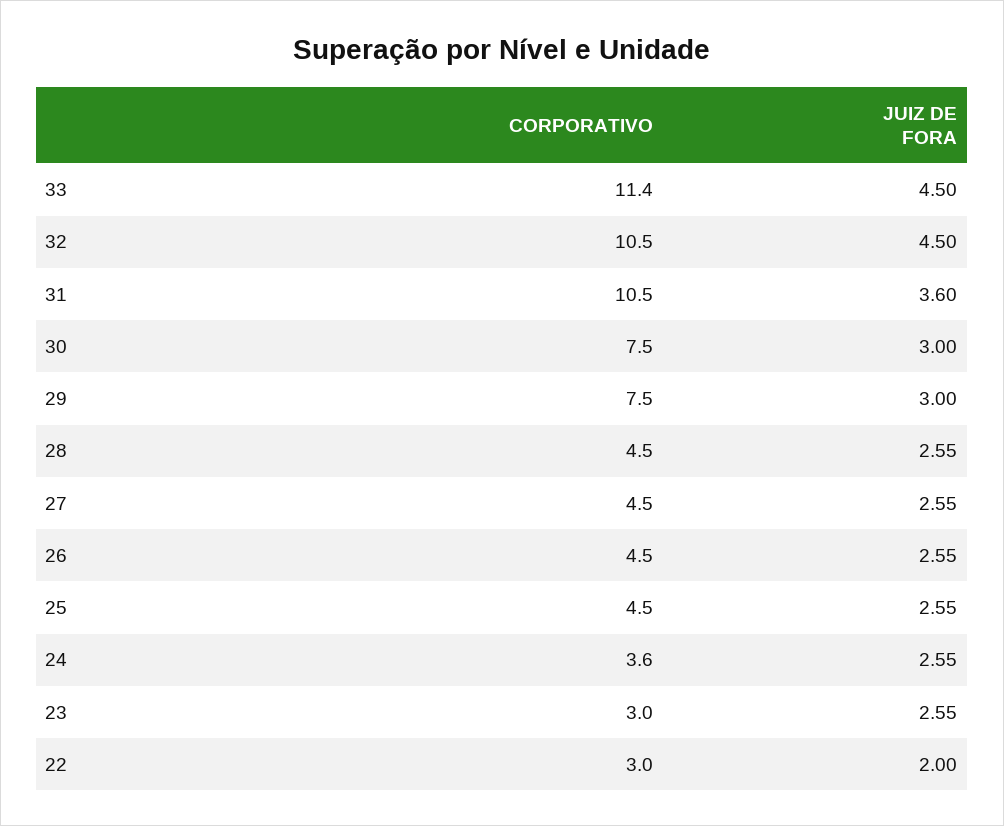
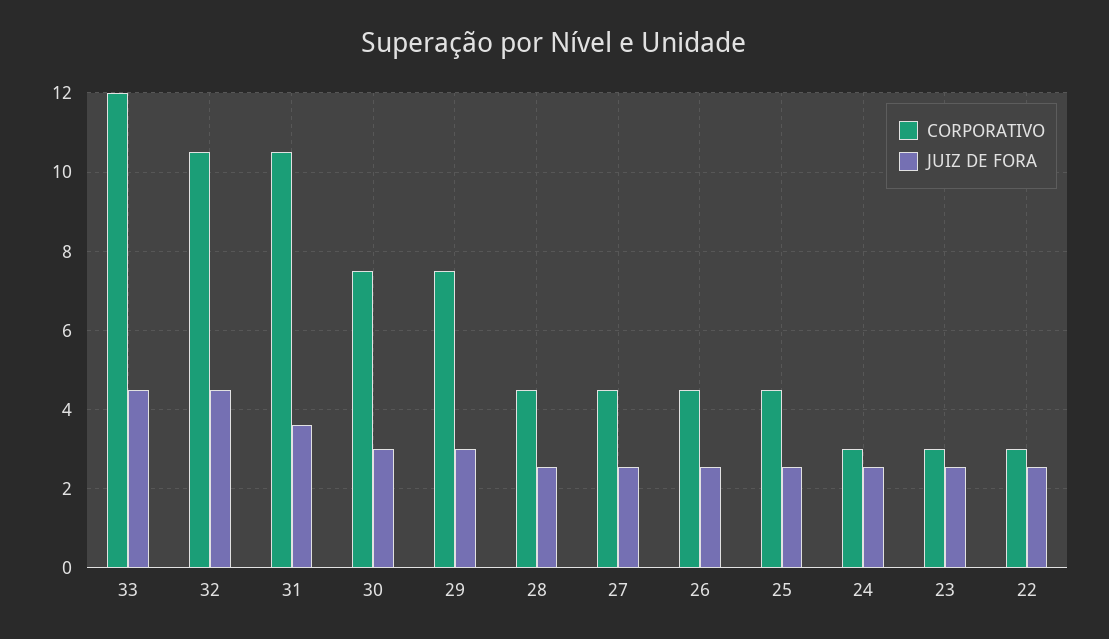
CORPORATIVO, 33: 11.4 -> 12
CORPORATIVO, 24: 3.6 -> 3
JUIZ DE FORA, 22: 2 -> 2.6

